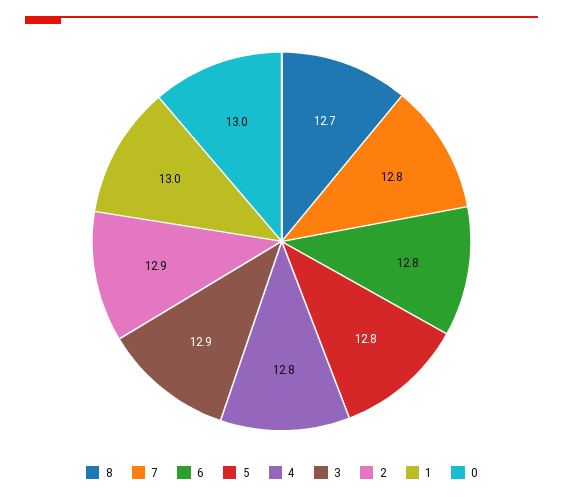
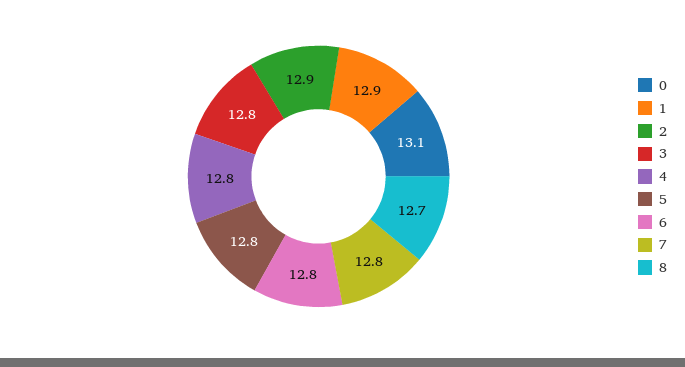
3: 12.9 -> 12.8
1: 13 -> 12.9
0: 13 -> 13.1

